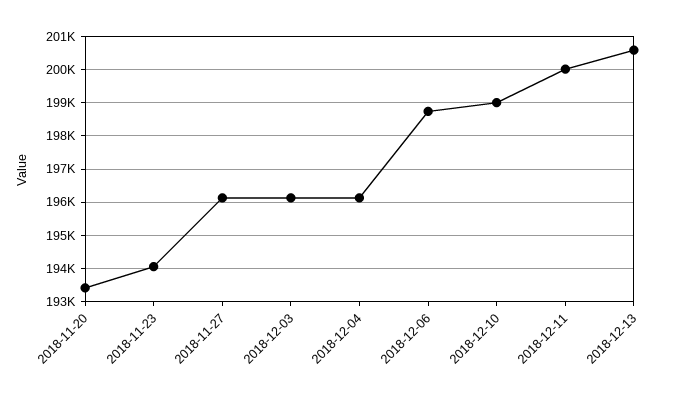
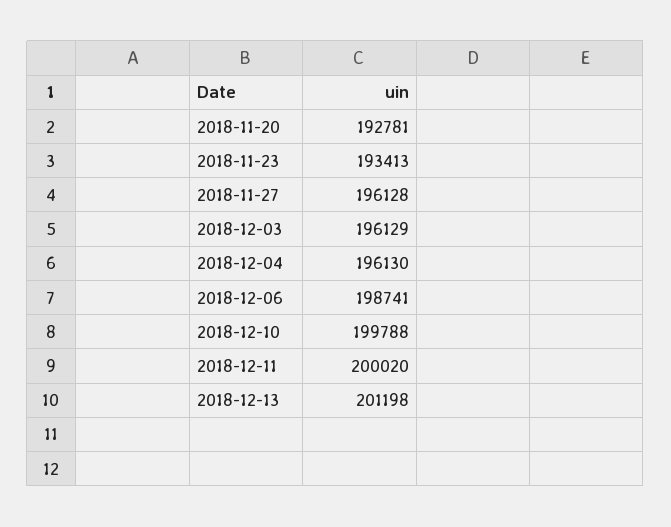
2018-11-20: 193400 -> 192781
2018-11-23: 194000 -> 193413
2018-12-10: 199000 -> 199788
2018-12-13: 200600 -> 201198

